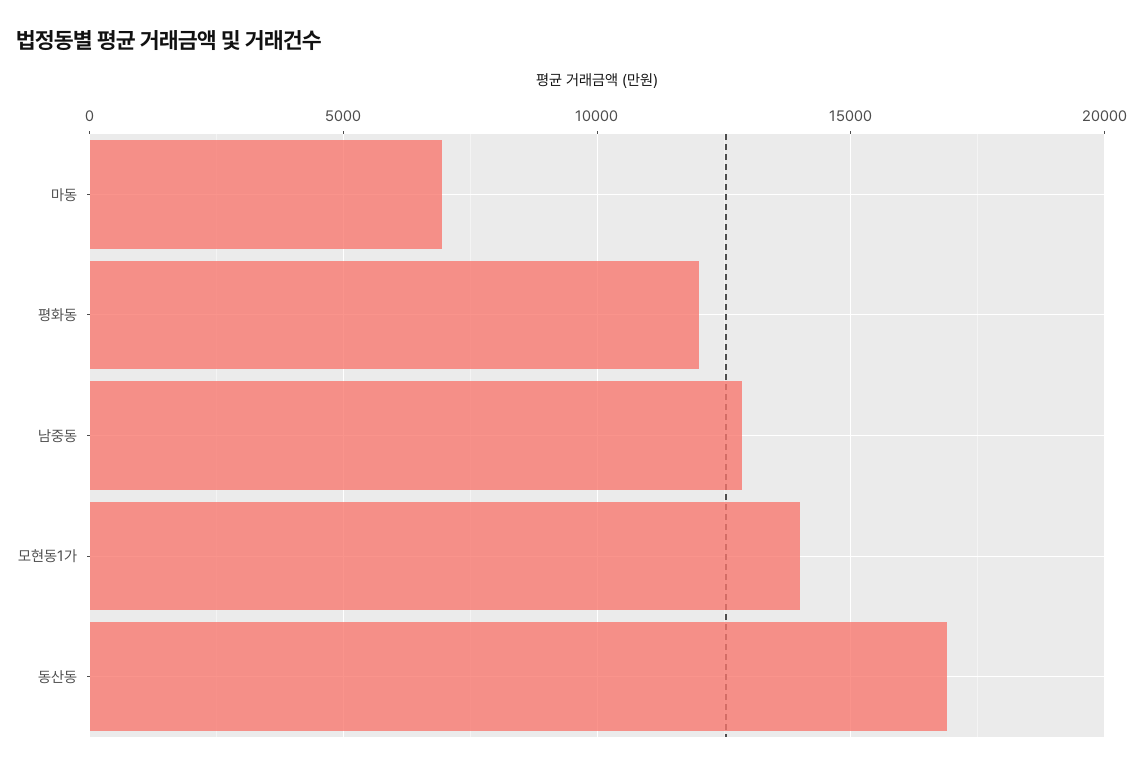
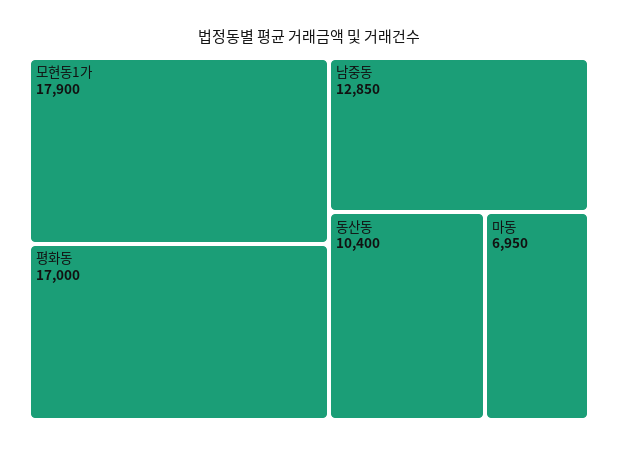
평화동: 12000 -> 17000
모현동1가: 14000 -> 17900
동산동: 17000 -> 10400

